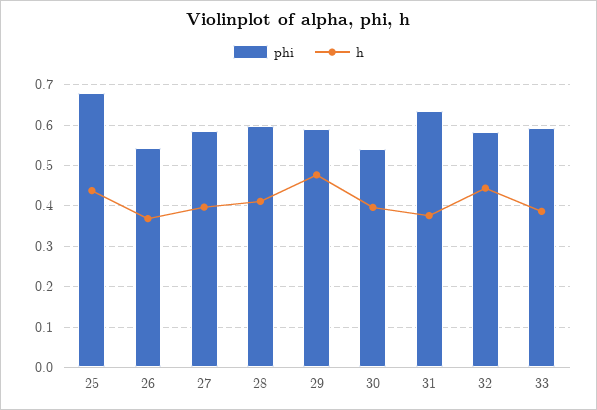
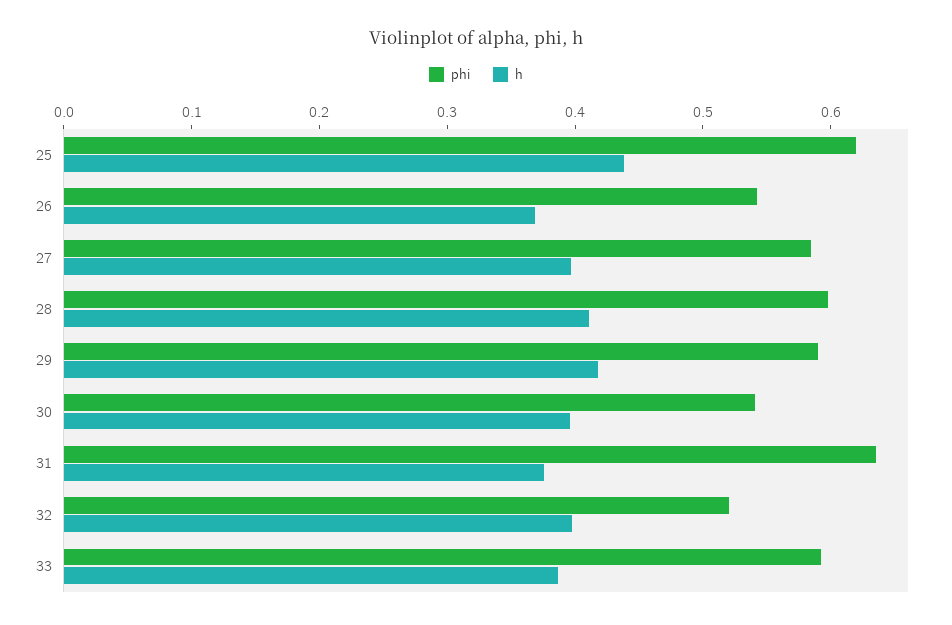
phi, 25: 0.68 -> 0.62
h, 29: 0.48 -> 0.42
phi, 32: 0.58 -> 0.52
h, 32: 0.44 -> 0.4

